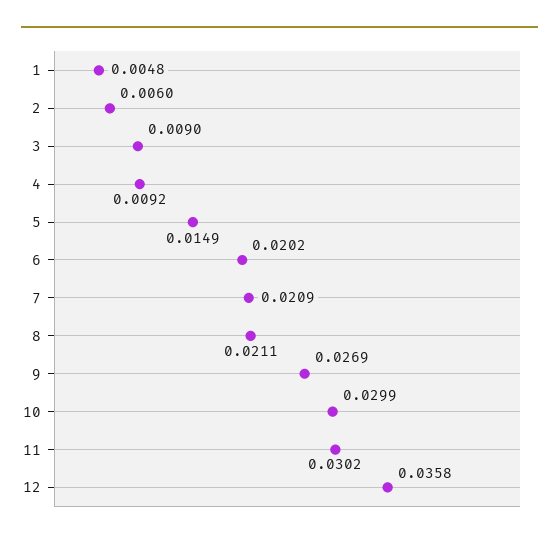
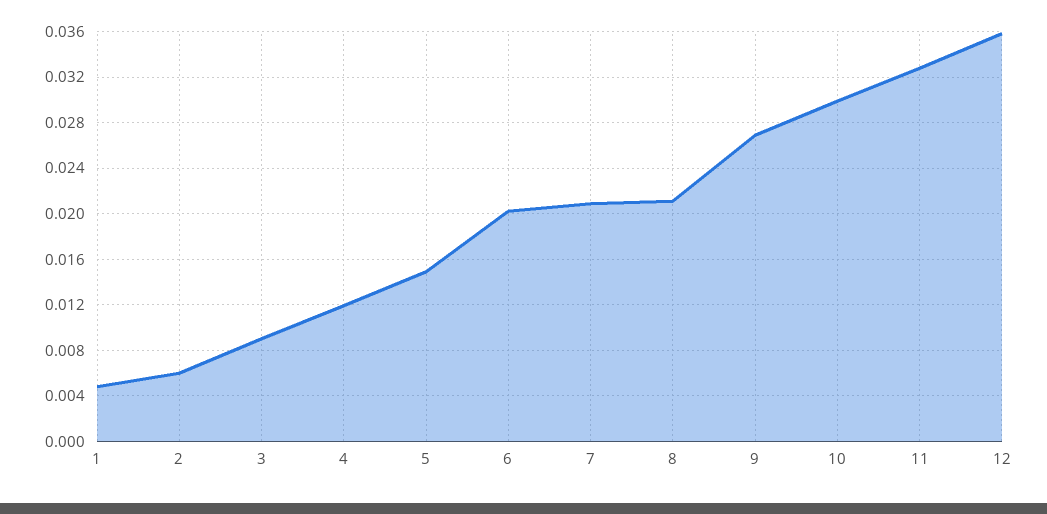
4: 0.0092 -> 0.012
11: 0.0302 -> 0.033

